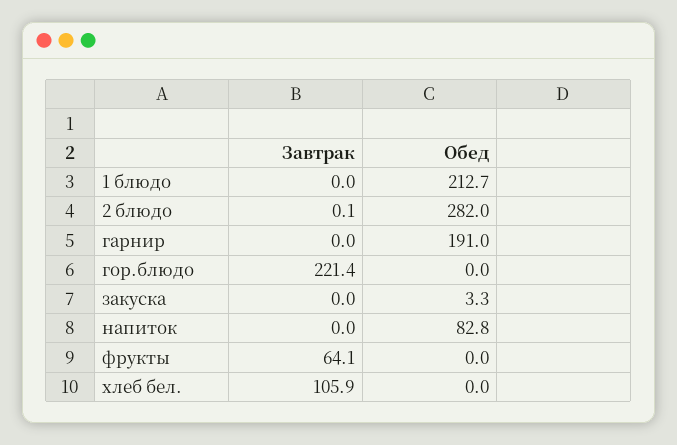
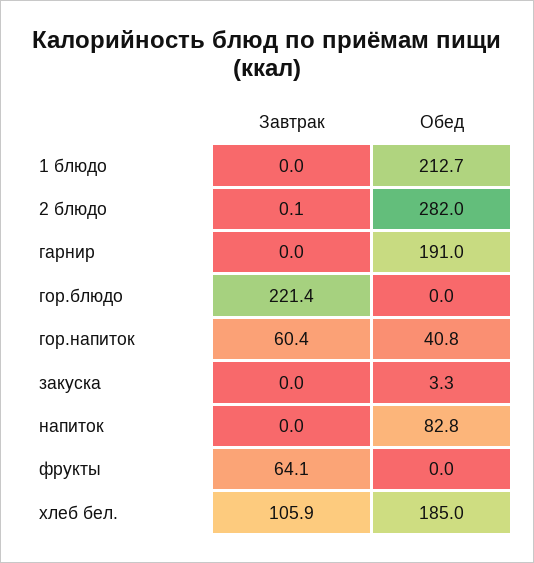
Обед, хлеб бел.: 0 -> 185
Завтрак, гор.напиток: none -> 60.4
Обед, гор.напиток: none -> 40.8

